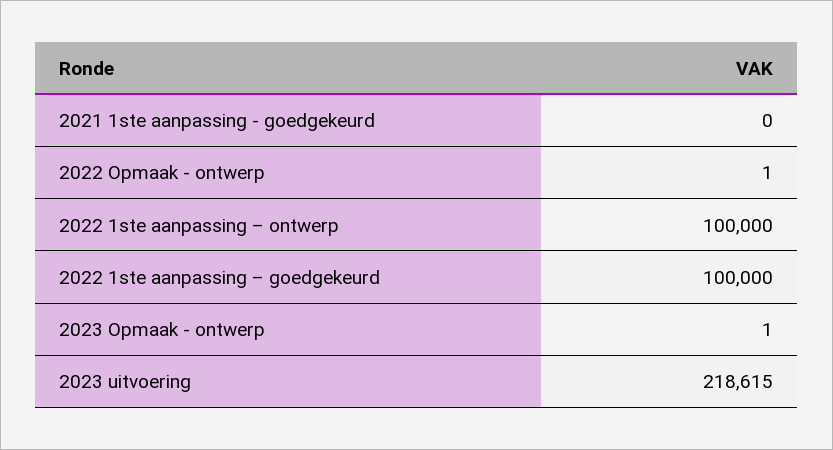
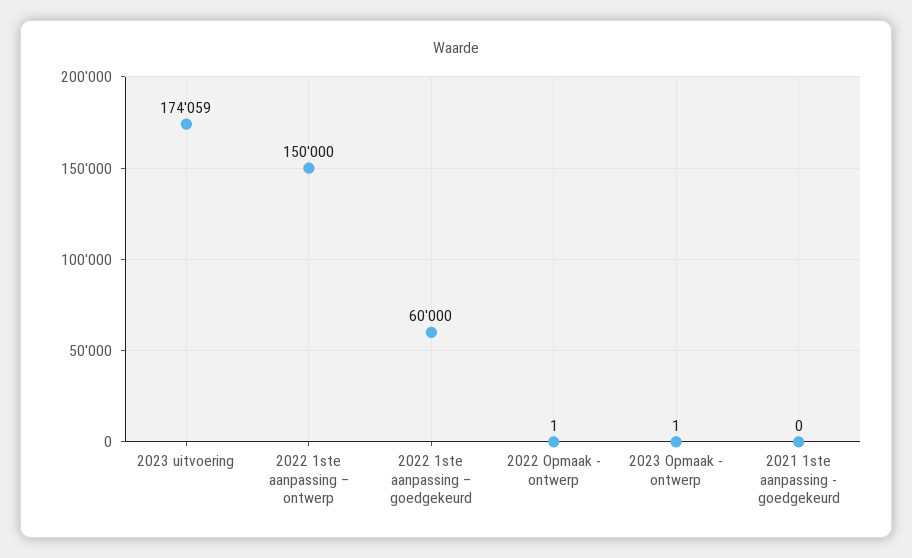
2022 1ste aanpassing – ontwerp: 100000 -> 150000
2022 1ste aanpassing – goedgekeurd: 100000 -> 60000
2023 uitvoering: 218615 -> 174059

